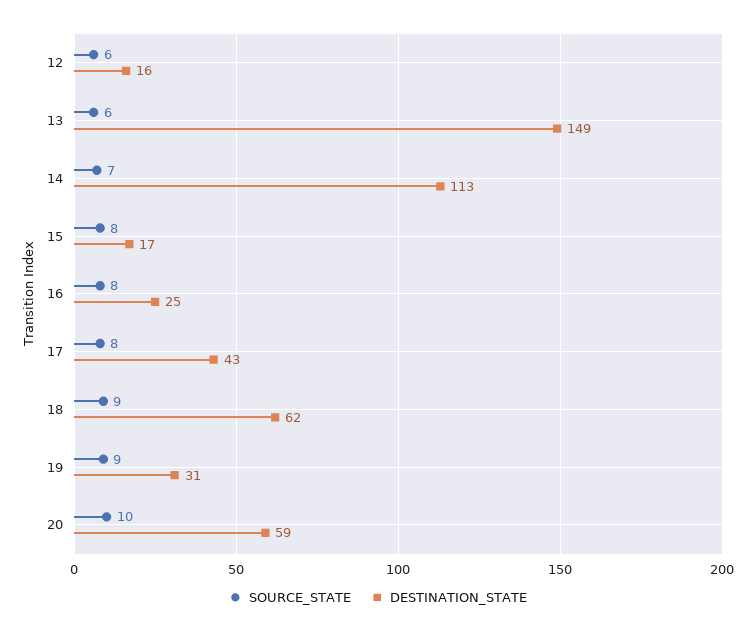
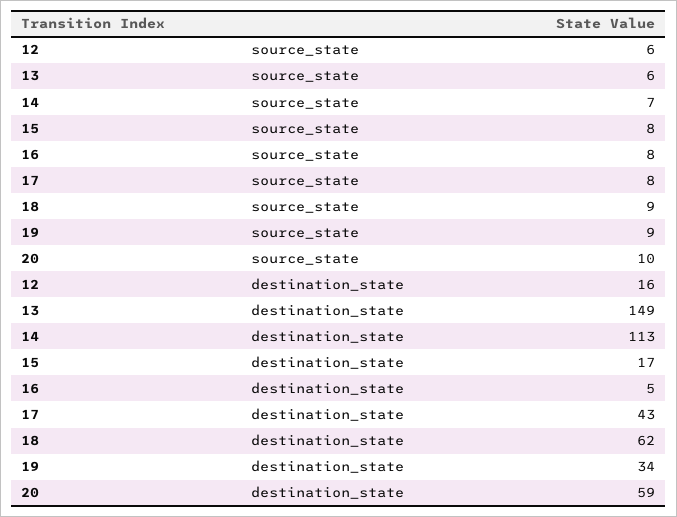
DESTINATION_STATE, 16: 25 -> 5
DESTINATION_STATE, 19: 31 -> 34

